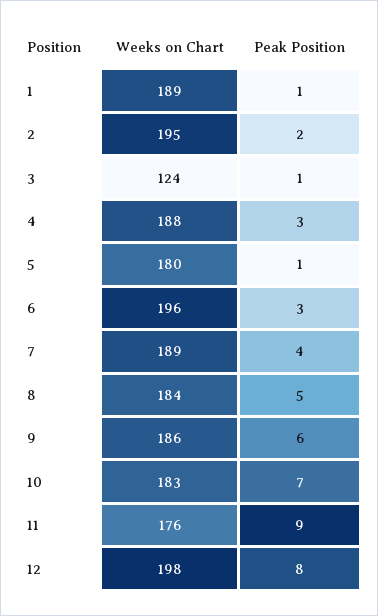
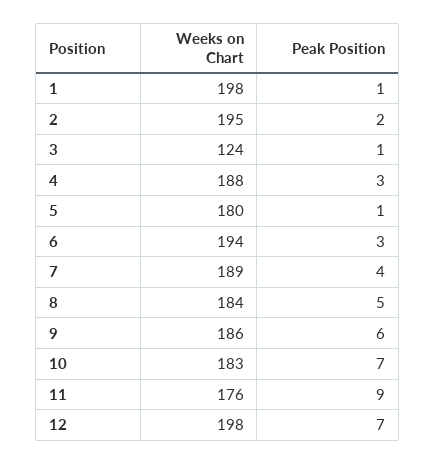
Weeks on Chart, 1: 189 -> 198
Weeks on Chart, 6: 196 -> 194
Peak Position, 12: 8 -> 7

